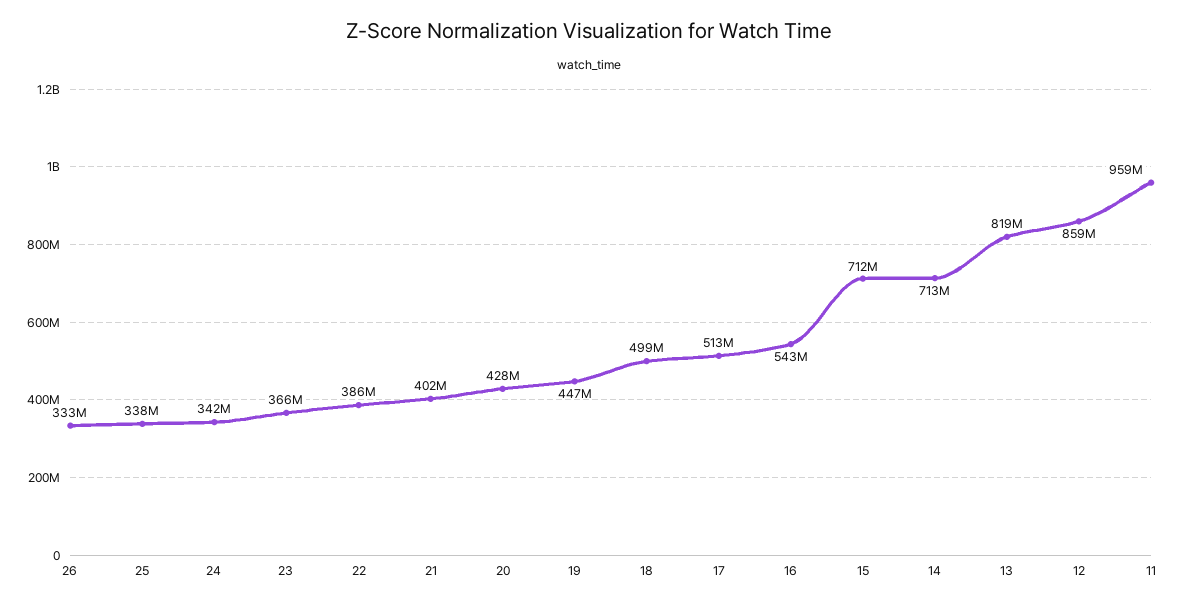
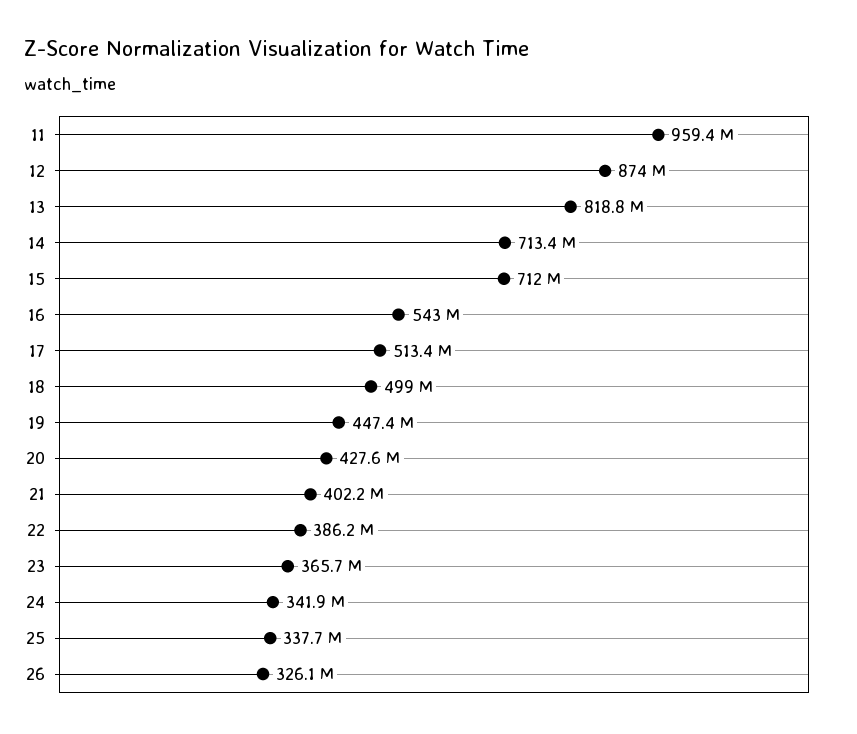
26: 333000000 -> 326100000
12: 859000000 -> 874000000

